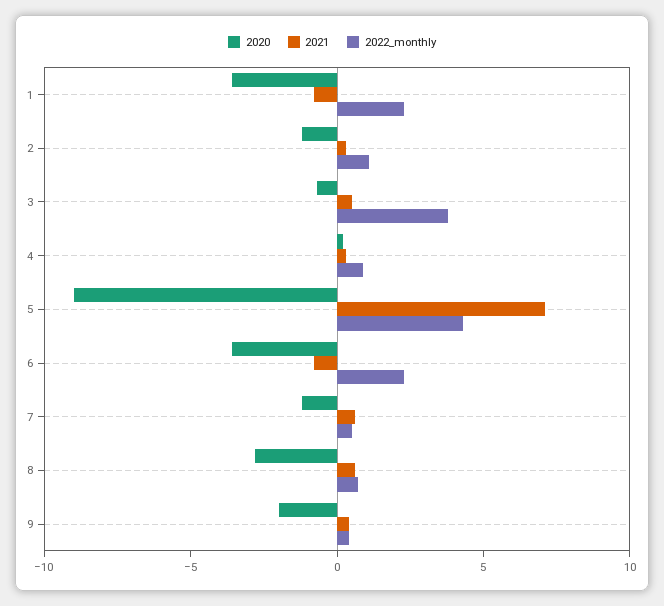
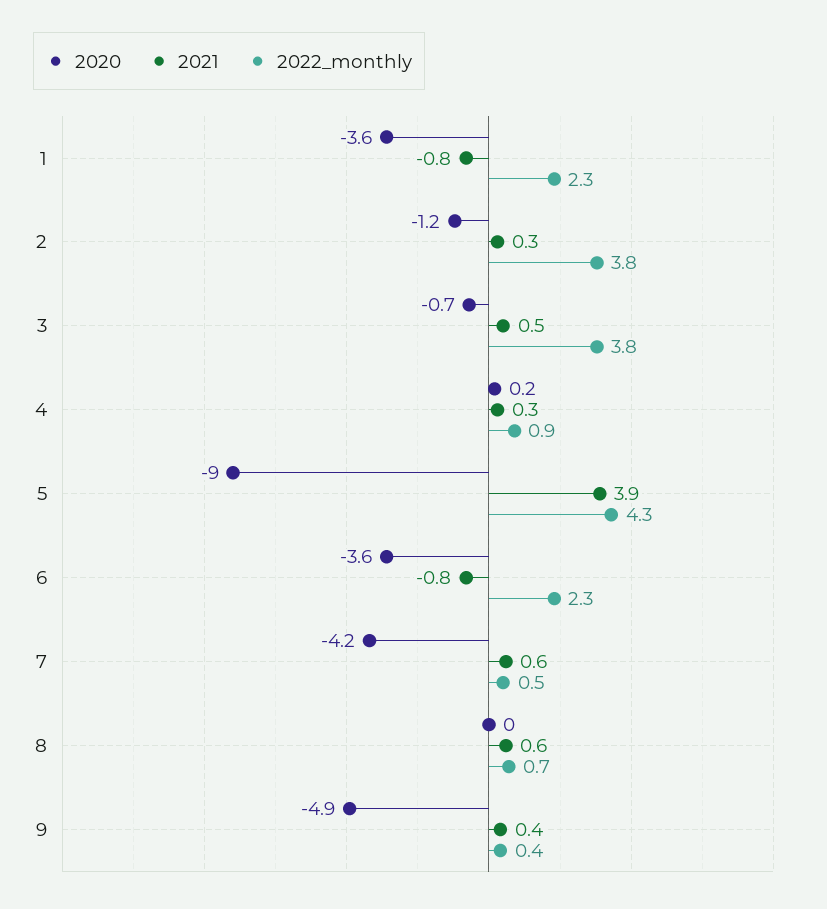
2022_monthly, 2: 1 -> 3.8
2021, 5: 7 -> 3.9
2020, 7: -1 -> -4.2
2020, 8: -3 -> 0
2020, 9: -2 -> -4.9

